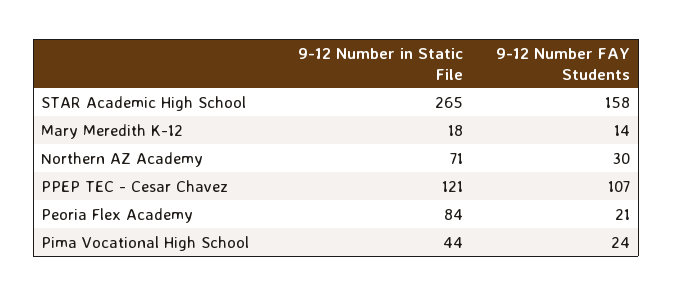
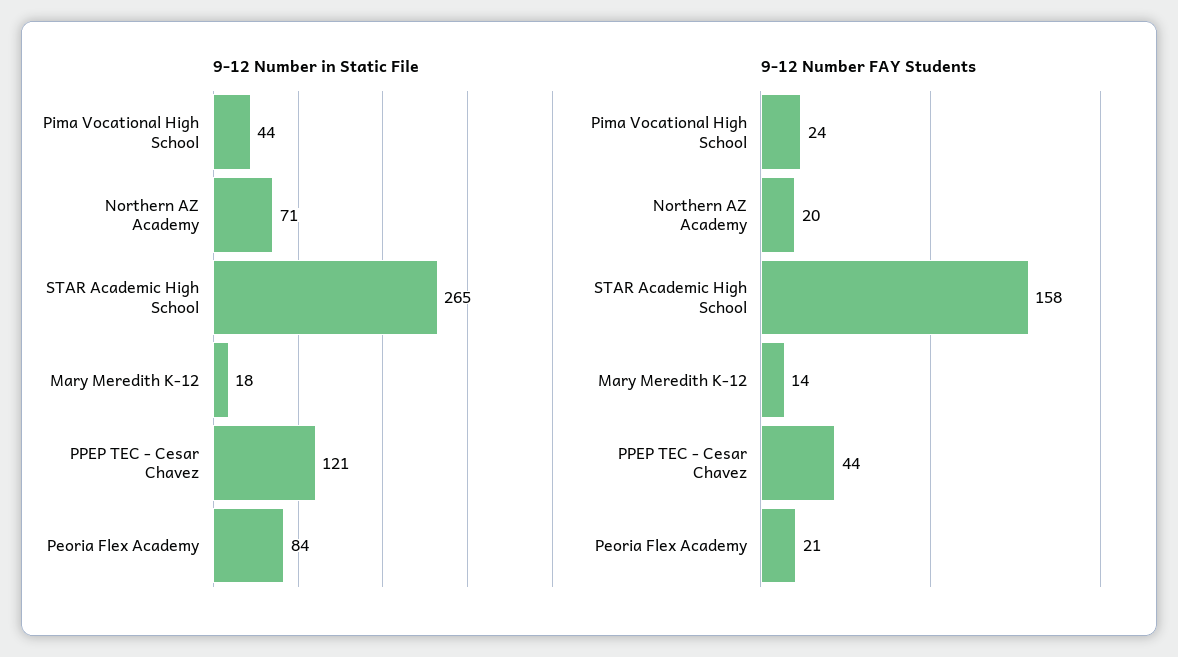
9-12 Number FAY Students, Northern AZ Academy: 30 -> 20
9-12 Number FAY Students, PPEP TEC - Cesar Chavez: 107 -> 44

